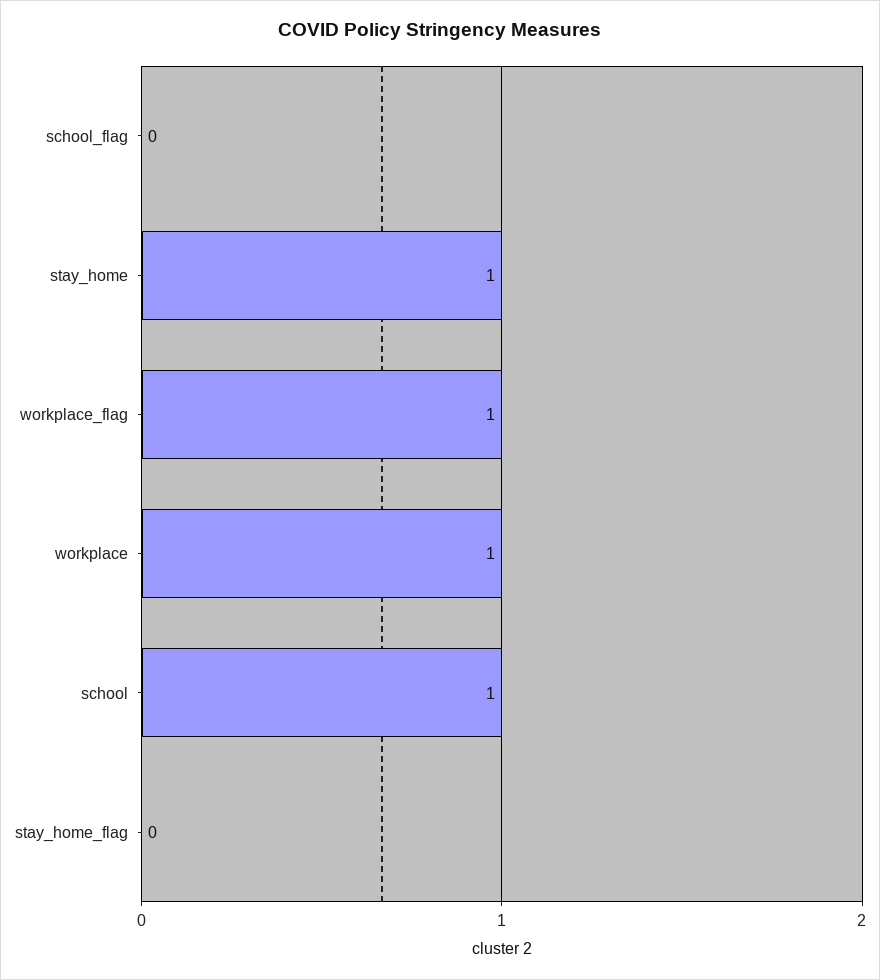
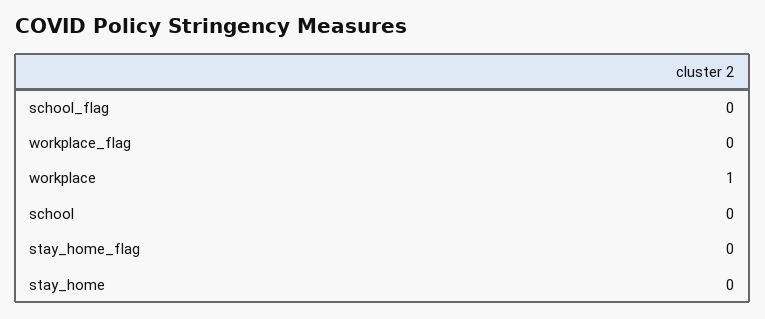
stay_home: 1 -> 0
workplace_flag: 1 -> 0
school: 1 -> 0

